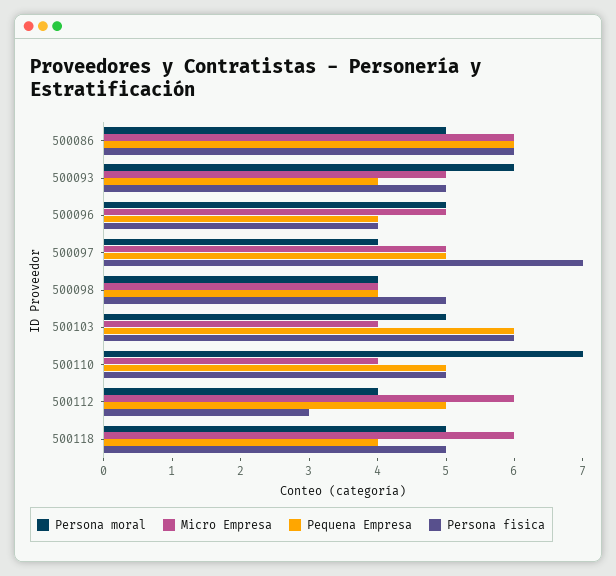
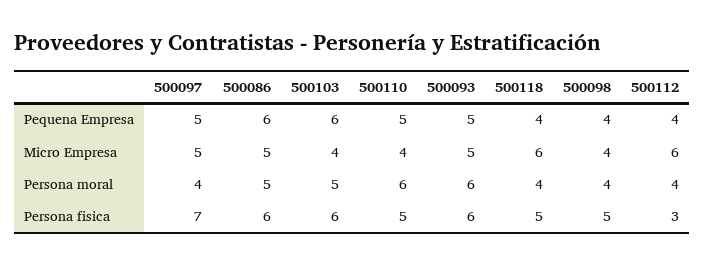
Micro Empresa, 500086: 6 -> 5
Pequena Empresa, 500093: 4 -> 5
Persona fisica, 500093: 5 -> 6
Persona moral, 500096: 5 -> none
Micro Empresa, 500096: 5 -> none
Pequena Empresa, 500096: 4 -> none
Persona fisica, 500096: 4 -> none
Persona moral, 500110: 7 -> 6
Pequena Empresa, 500112: 5 -> 4
Persona moral, 500118: 5 -> 4

